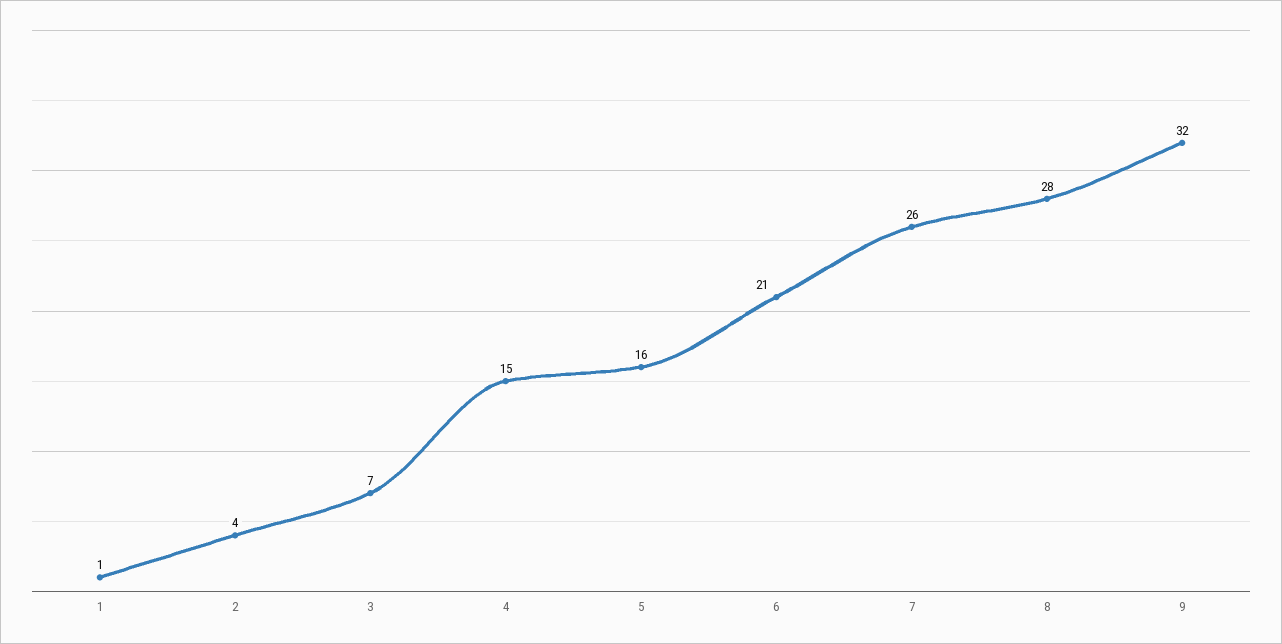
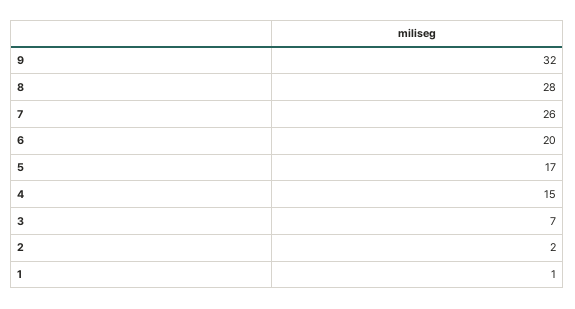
2: 4 -> 2
5: 16 -> 17
6: 21 -> 20

